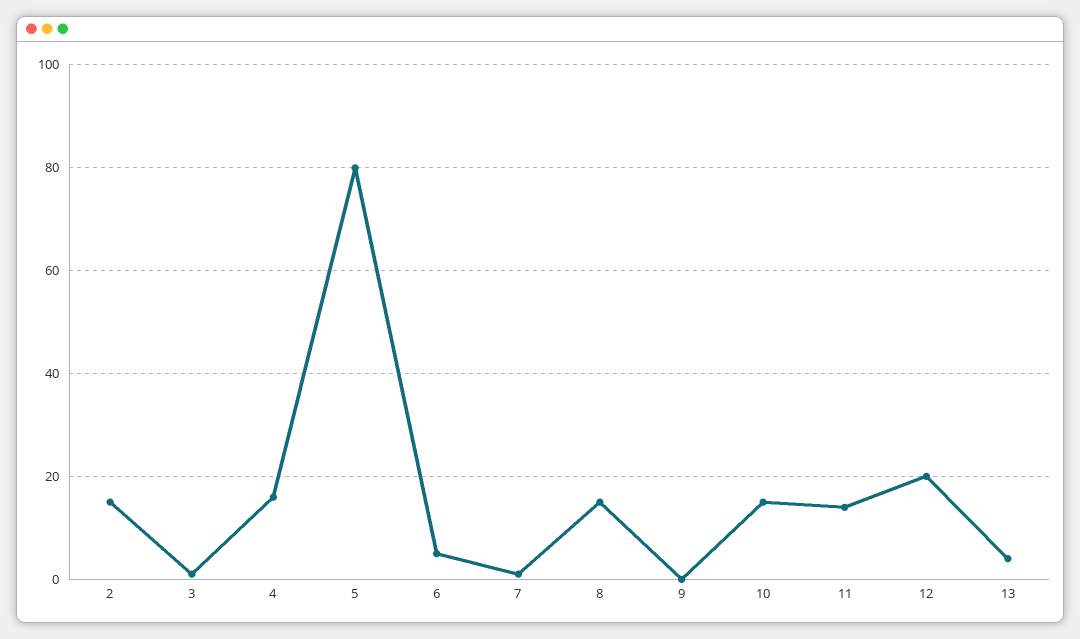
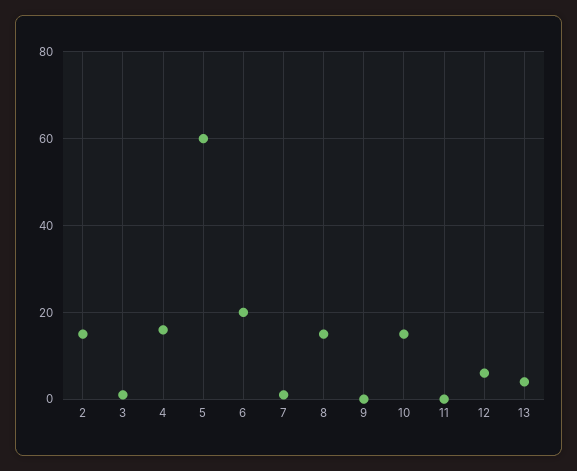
5: 80 -> 60
6: 5 -> 20
11: 15 -> 0
12: 20 -> 5

